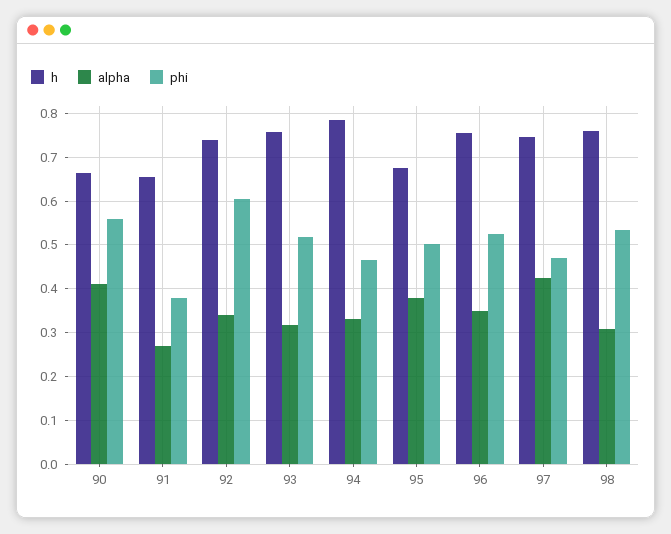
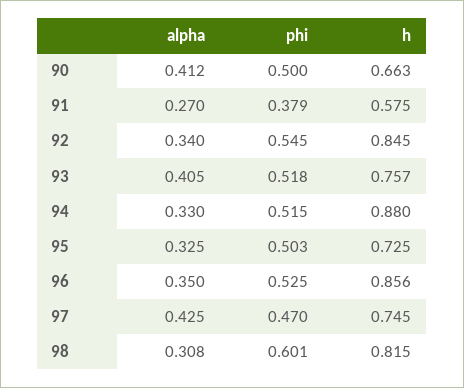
phi, 90: 0.56 -> 0.5
h, 91: 0.66 -> 0.575
h, 92: 0.74 -> 0.845
phi, 92: 0.6 -> 0.545
alpha, 93: 0.32 -> 0.405
h, 94: 0.78 -> 0.88
phi, 94: 0.46 -> 0.515
h, 95: 0.68 -> 0.725
alpha, 95: 0.38 -> 0.325
h, 96: 0.76 -> 0.856
h, 98: 0.76 -> 0.815
phi, 98: 0.54 -> 0.601

